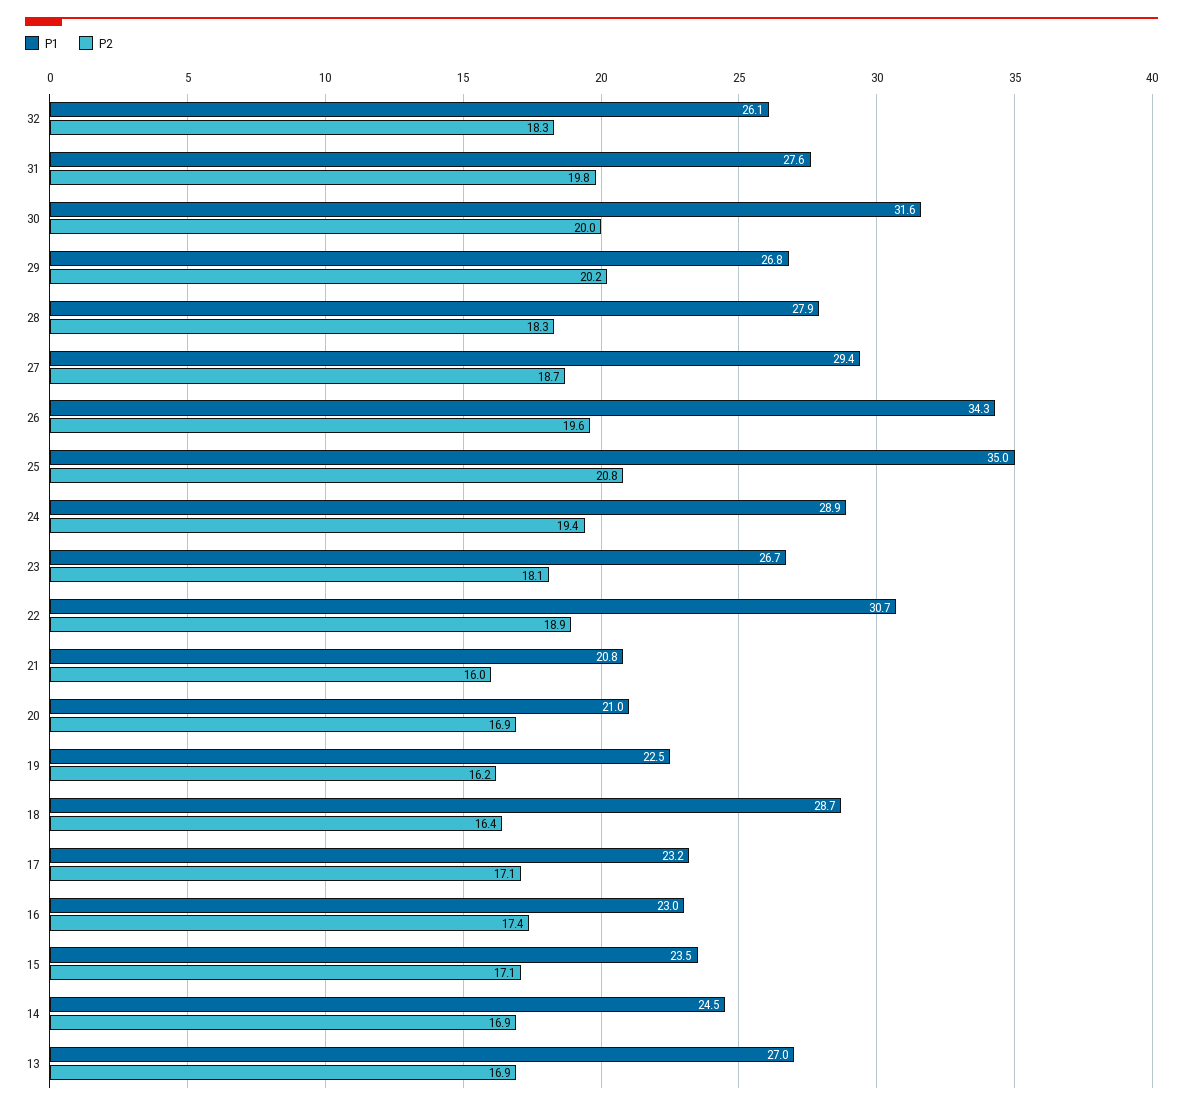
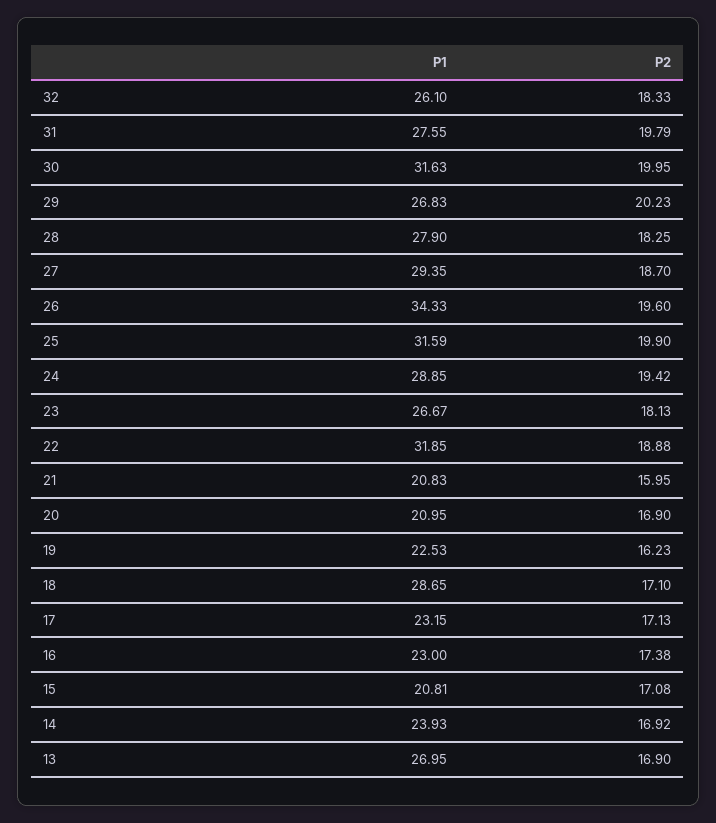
P1, 25: 35 -> 31.59
P2, 25: 20.8 -> 19.9
P1, 22: 30.7 -> 31.85
P2, 18: 16.4 -> 17.1
P1, 15: 23.5 -> 20.81
P1, 14: 24.5 -> 23.93

